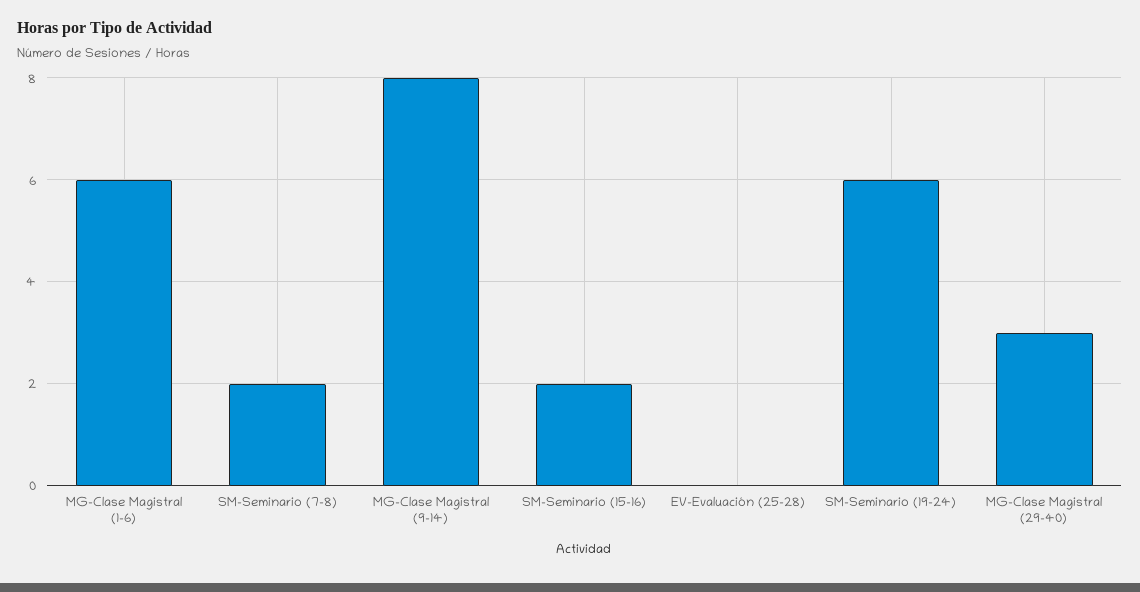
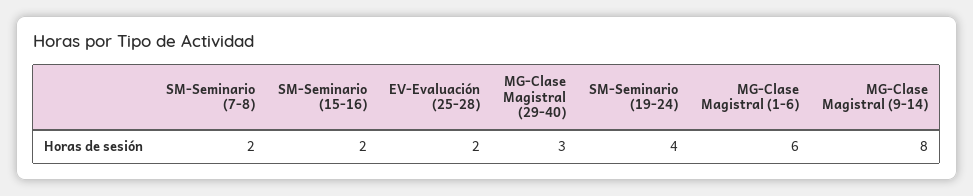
EV-Evaluación (25-28): 0 -> 2
SM-Seminario (19-24): 6 -> 4

